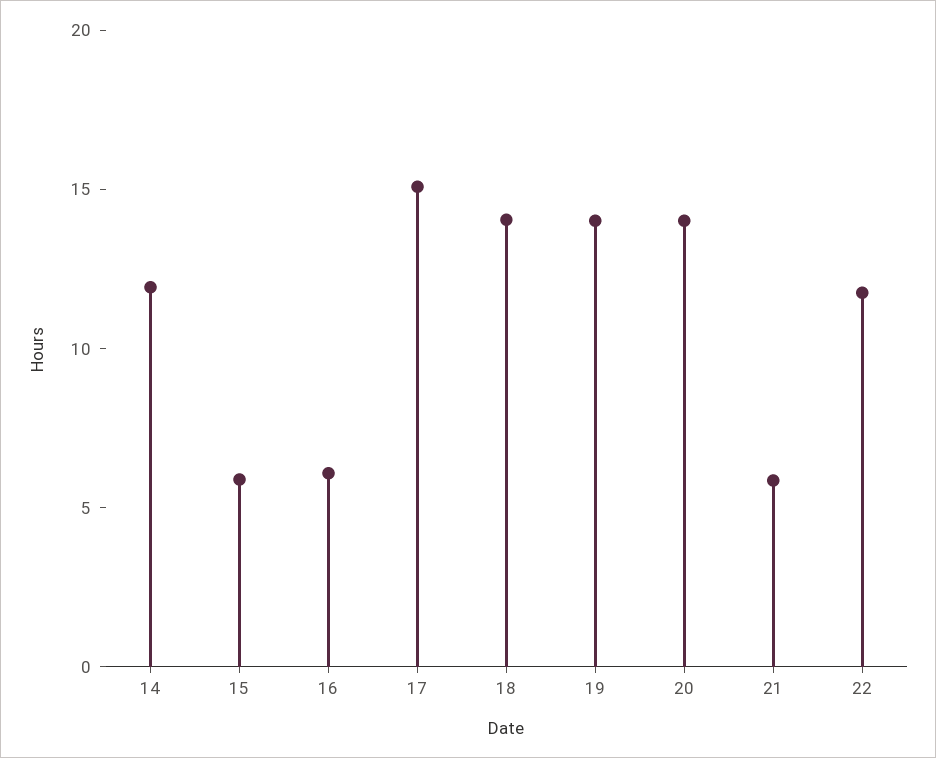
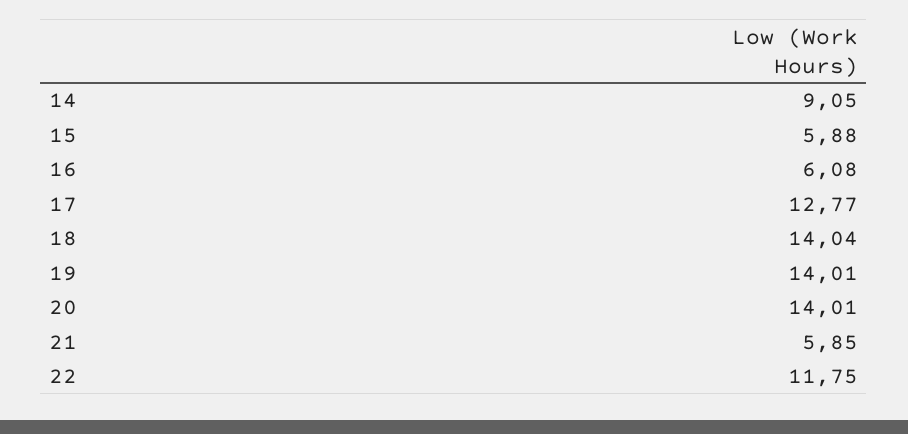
14: 12 -> 9.05
17: 15 -> 12.77

